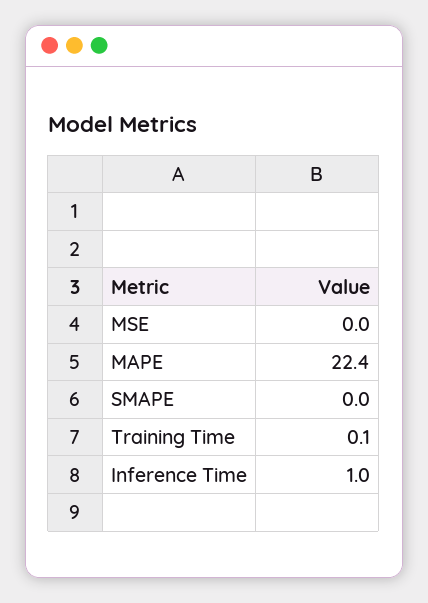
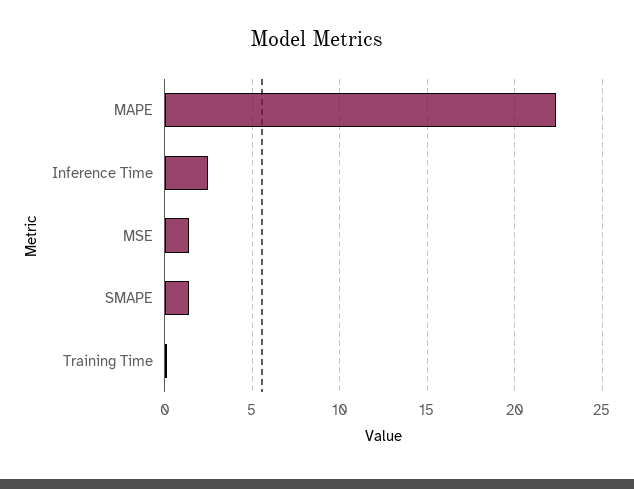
MSE: 0 -> 1.5
SMAPE: 0 -> 1.5
Inference Time: 1 -> 2.5

